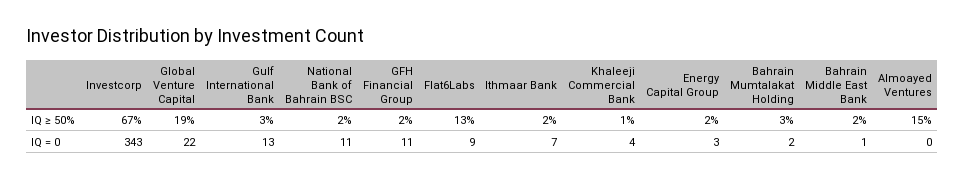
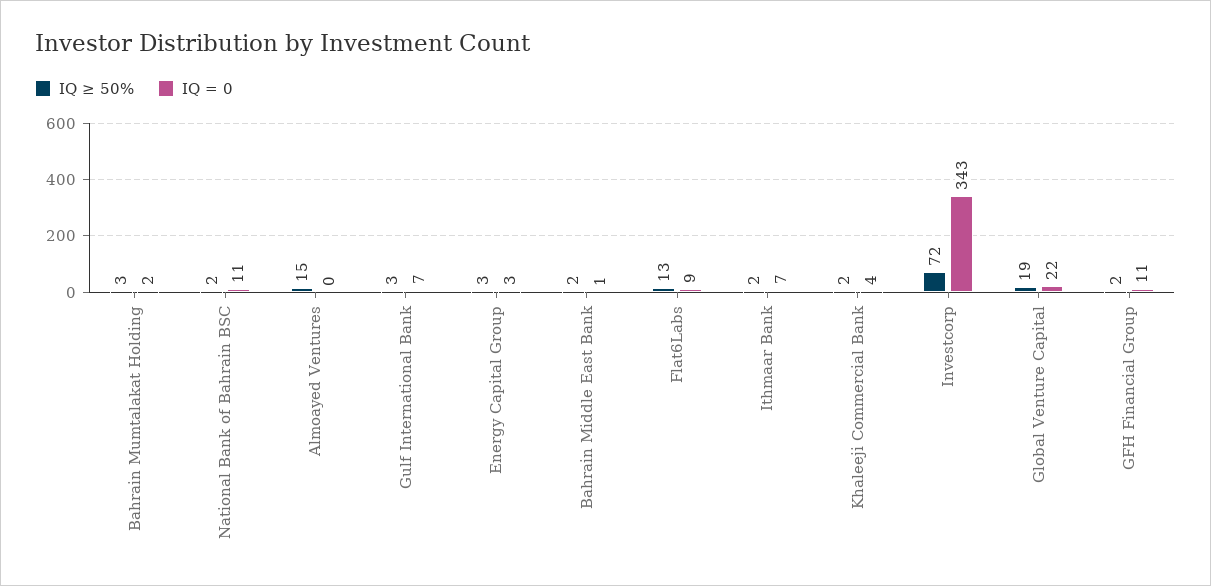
IQ ≥ 50%, Investcorp: 67 -> 72
IQ ≥ 50%, Khaleeji Commercial Bank: 1 -> 2
IQ ≥ 50%, Energy Capital Group: 2 -> 3
IQ = 0, Gulf International Bank: 13 -> 7

